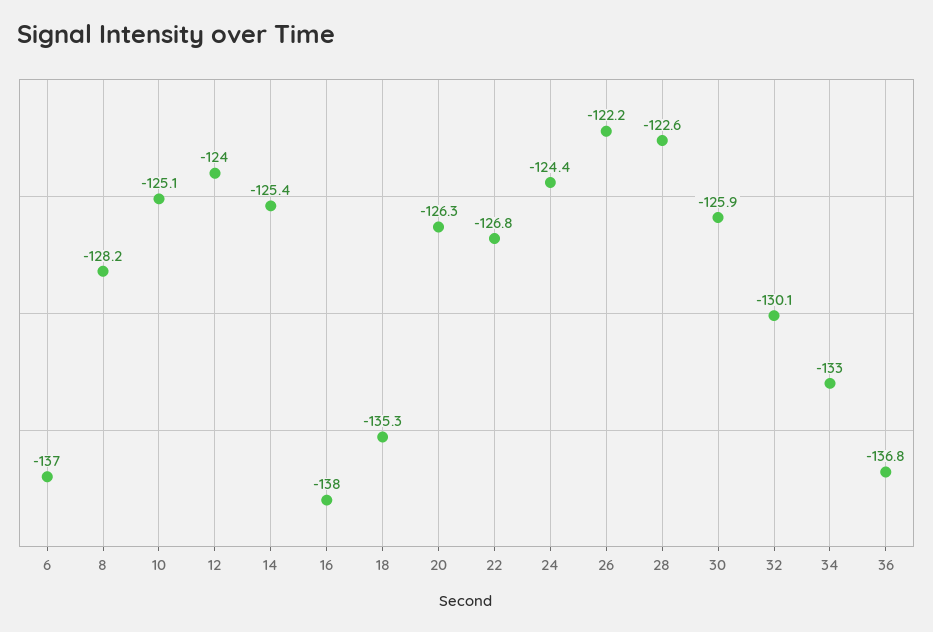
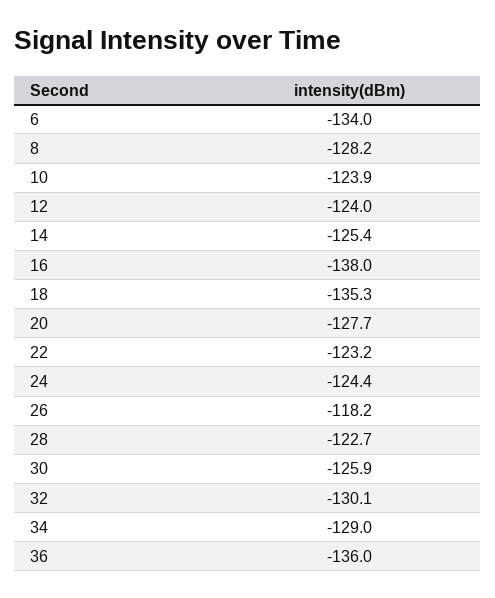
6: -137 -> -134
10: -125.1 -> -123.9
20: -126.3 -> -127.7
22: -126.8 -> -123.2
26: -122.2 -> -118.2
28: -122.6 -> -122.7
34: -133 -> -129
36: -136.8 -> -136

